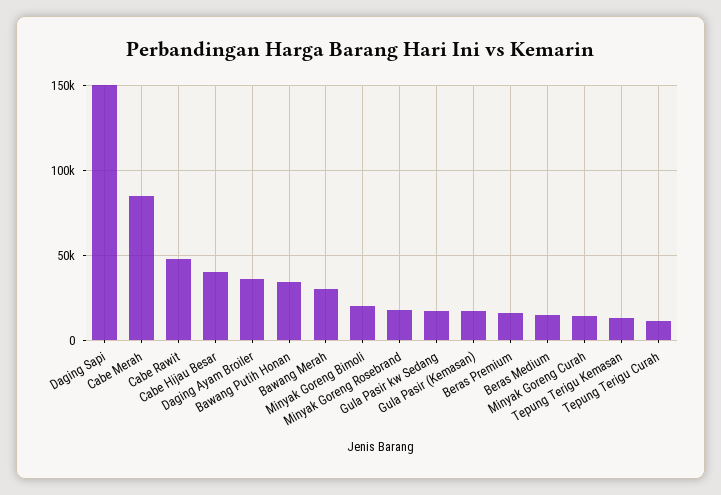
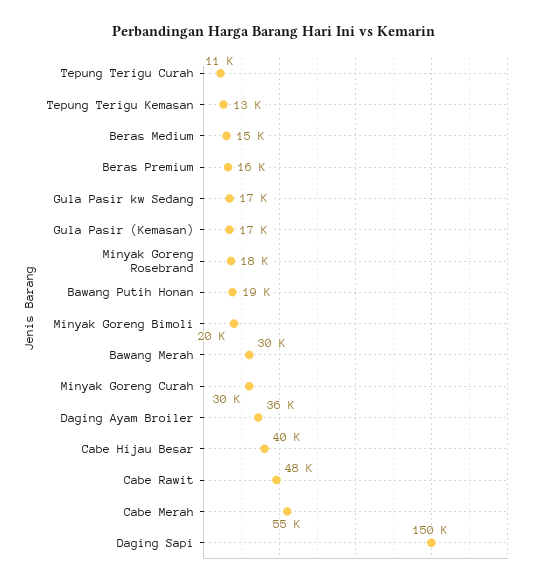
Cabe Merah: 85000 -> 55000
Bawang Putih Honan: 35000 -> 19000
Minyak Goreng Curah: 15000 -> 30000

